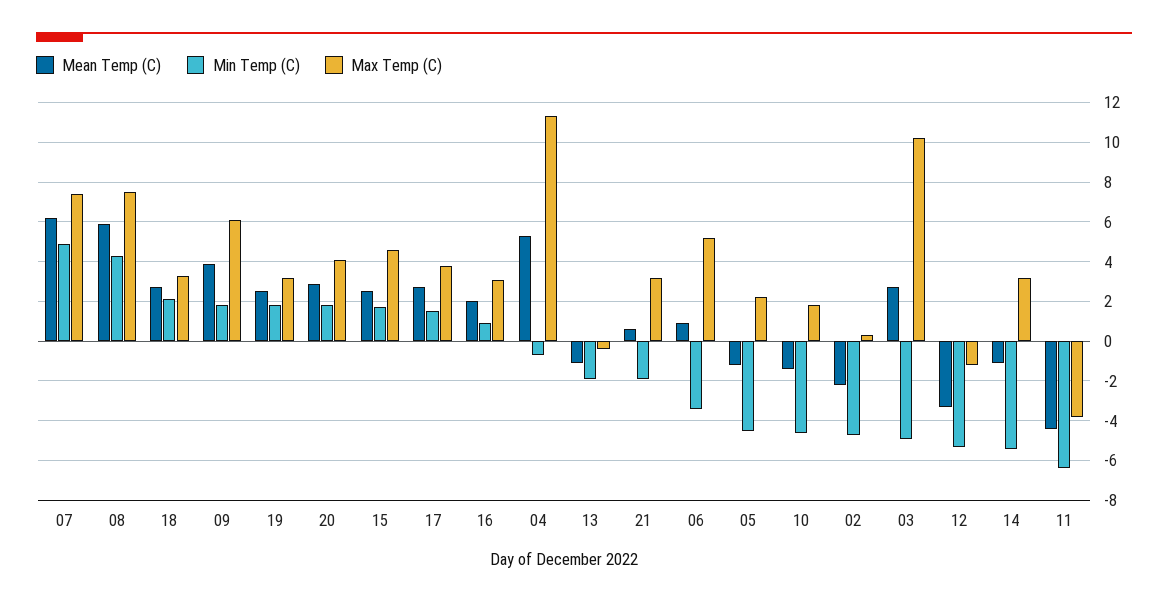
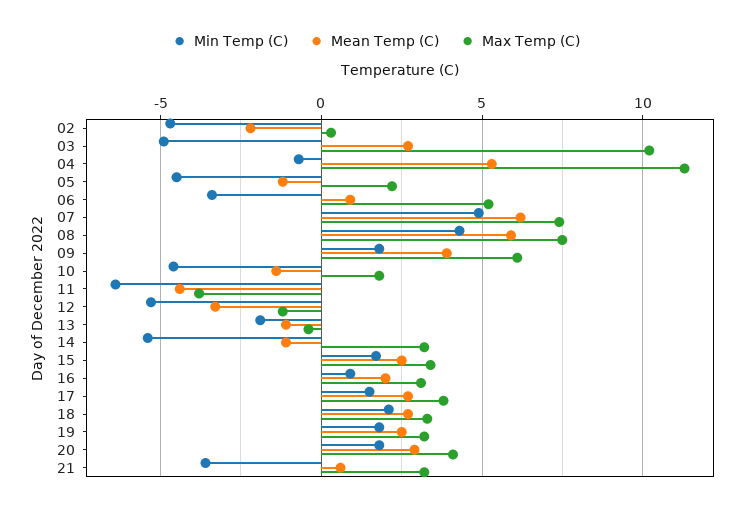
Max Temp (C), 15: 4.5 -> 3.5
Min Temp (C), 21: -2 -> -3.5

